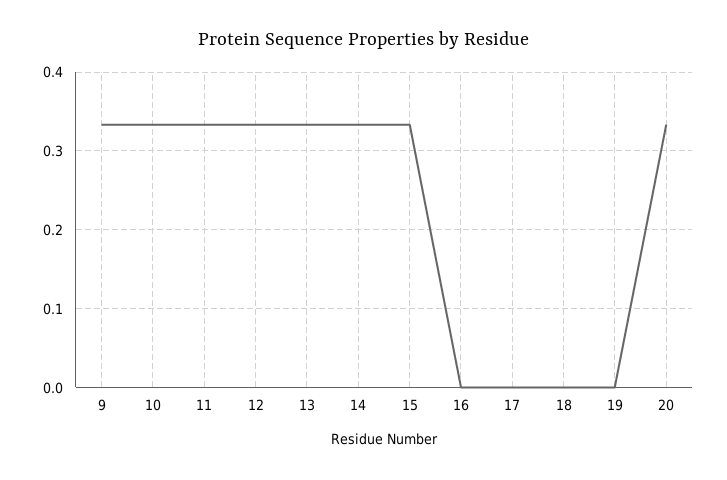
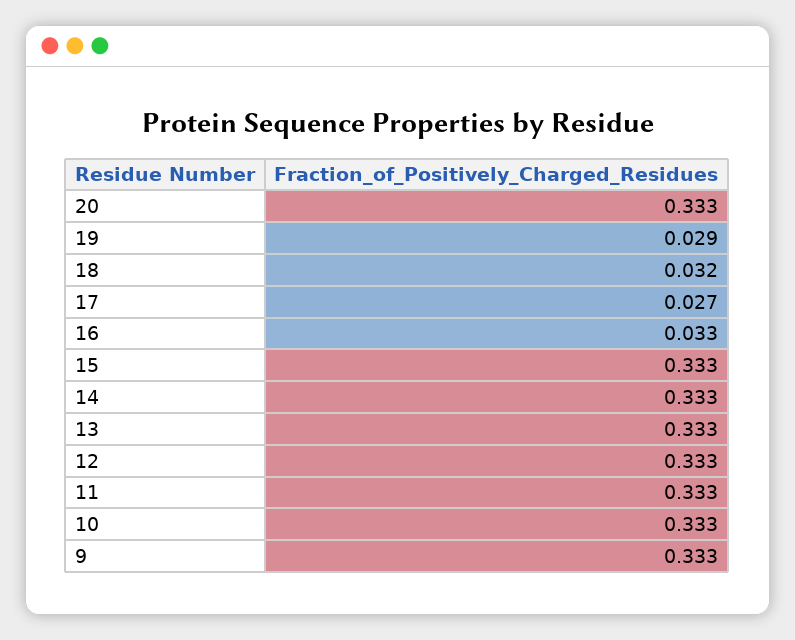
16: 0 -> 0.033
17: 0 -> 0.027
18: 0 -> 0.032
19: 0 -> 0.029

